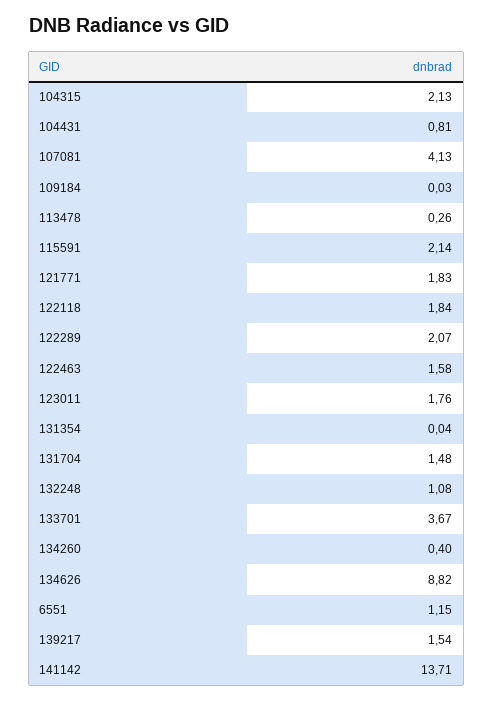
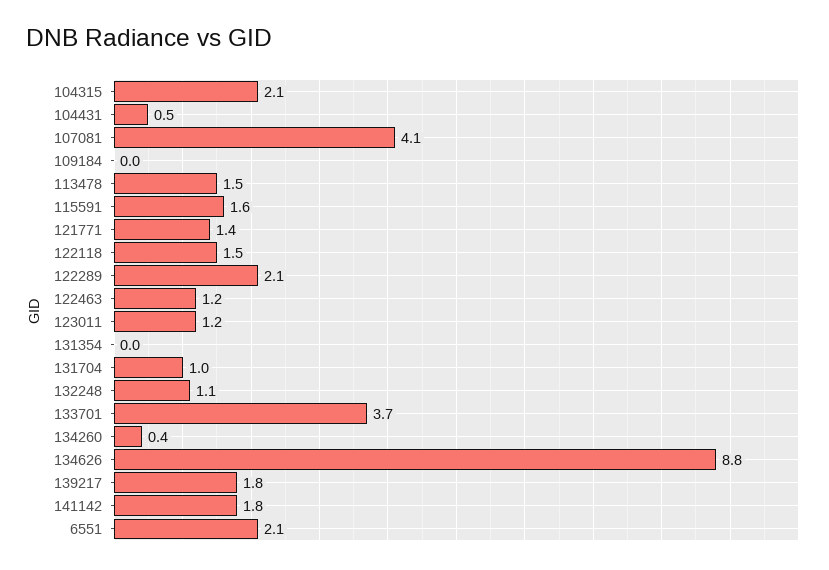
104431: 0.81 -> 0.5
113478: 0.26 -> 1.5
115591: 2.14 -> 1.6
121771: 1.83 -> 1.4
122118: 1.84 -> 1.5
122463: 1.58 -> 1.2
123011: 1.76 -> 1.2
131704: 1.48 -> 1
6551: 1.15 -> 2.1
139217: 1.54 -> 1.8
141142: 13.71 -> 1.8

